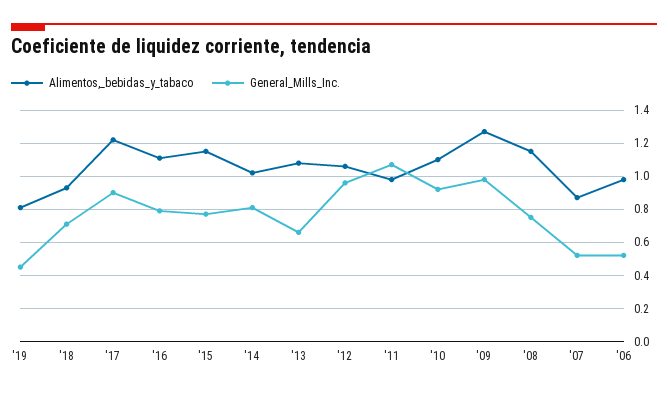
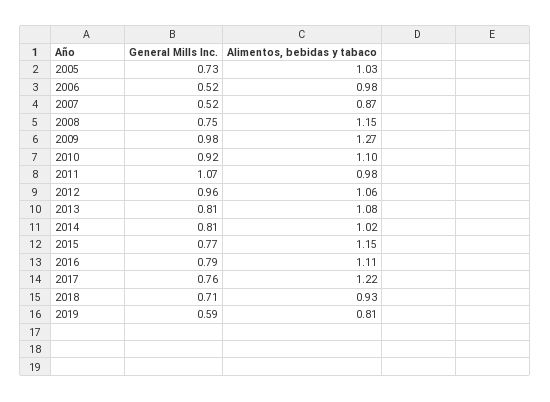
General_Mills_Inc., '19: 0.45 -> 0.59
General_Mills_Inc., '17: 0.9 -> 0.76
General_Mills_Inc., '13: 0.65 -> 0.81
General_Mills_Inc., 2005: none -> 0.73
Alimentos,_bebidas_y_tabaco, 2005: none -> 1.03

